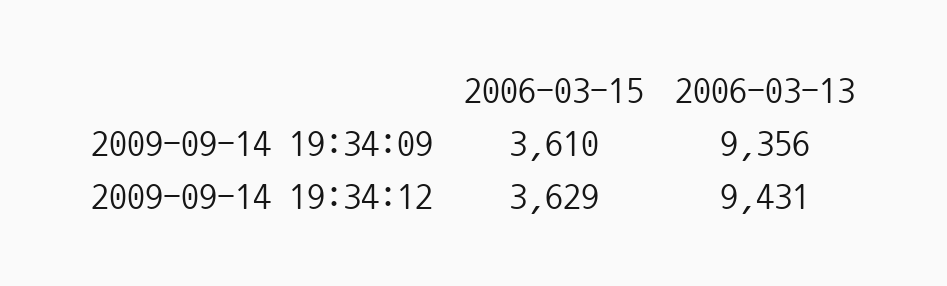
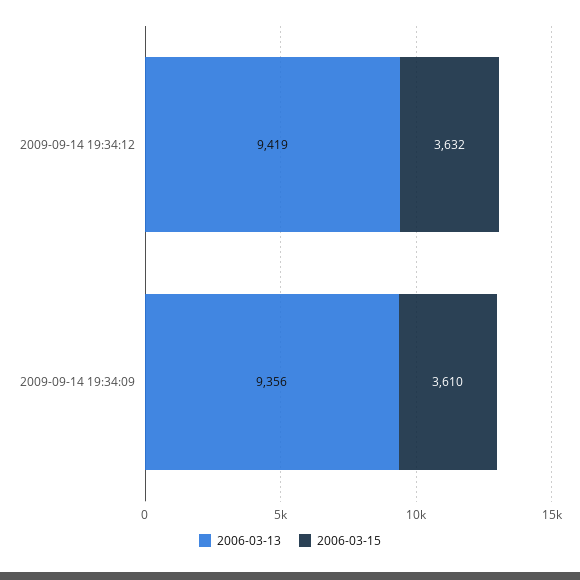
2006-03-15, 2009-09-14 19:34:12: 3629 -> 3632
2006-03-13, 2009-09-14 19:34:12: 9431 -> 9419

